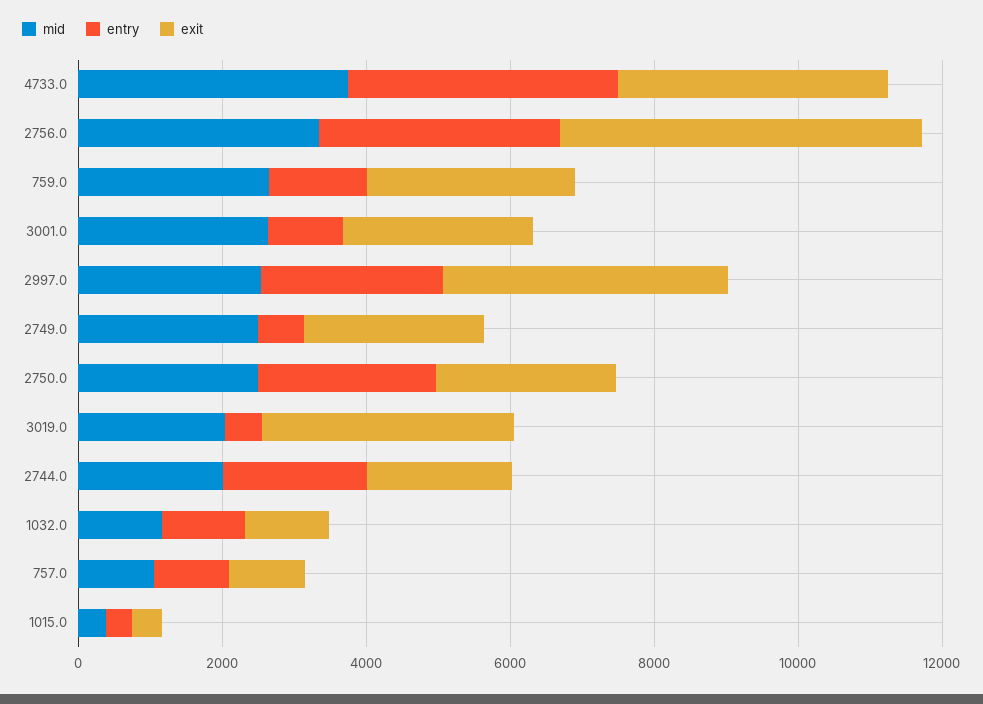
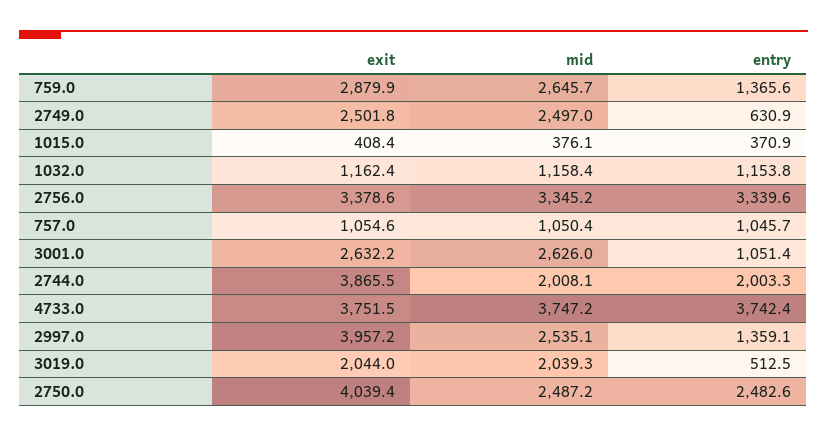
exit, 2756.0: 5000 -> 3378.6
entry, 2997.0: 2500 -> 1359.1
exit, 2750.0: 2500 -> 4039.4
exit, 3019.0: 3500 -> 2044
exit, 2744.0: 2000 -> 3865.5

